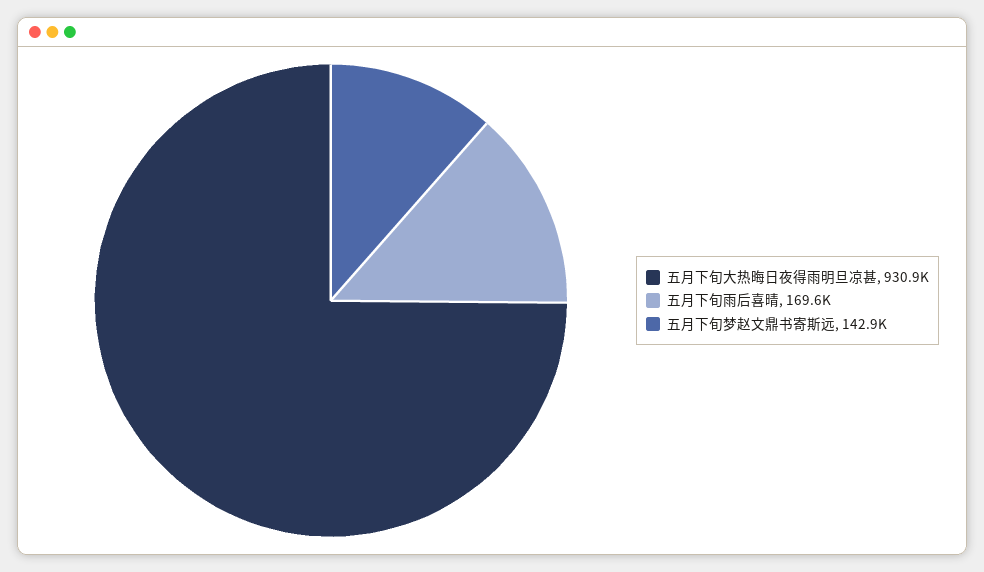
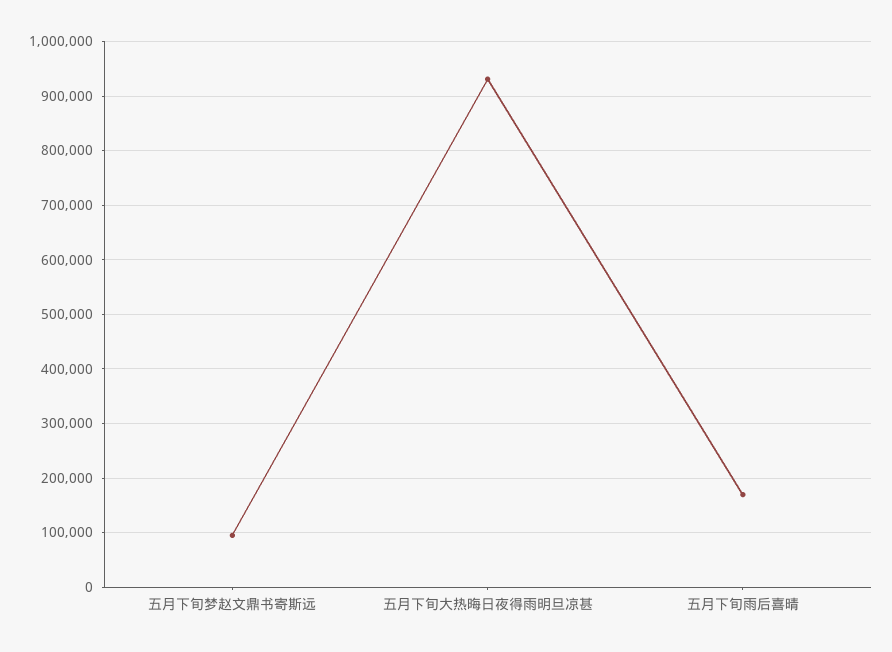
五月下旬梦赵文鼎书寄斯远: 142900 -> 100000

